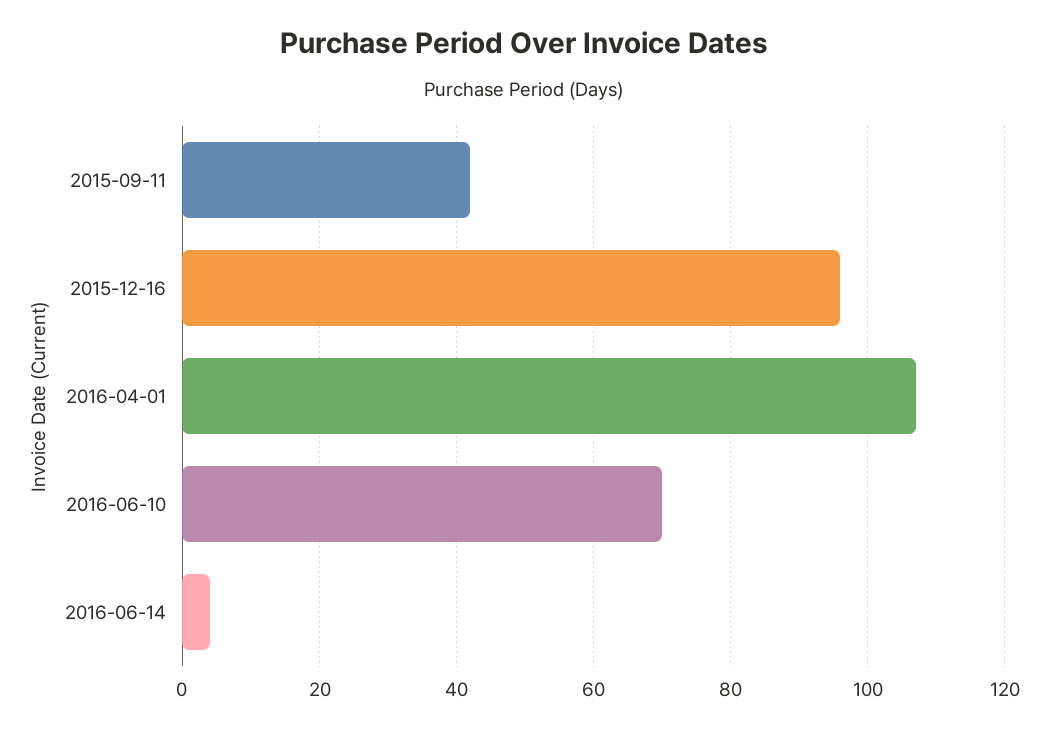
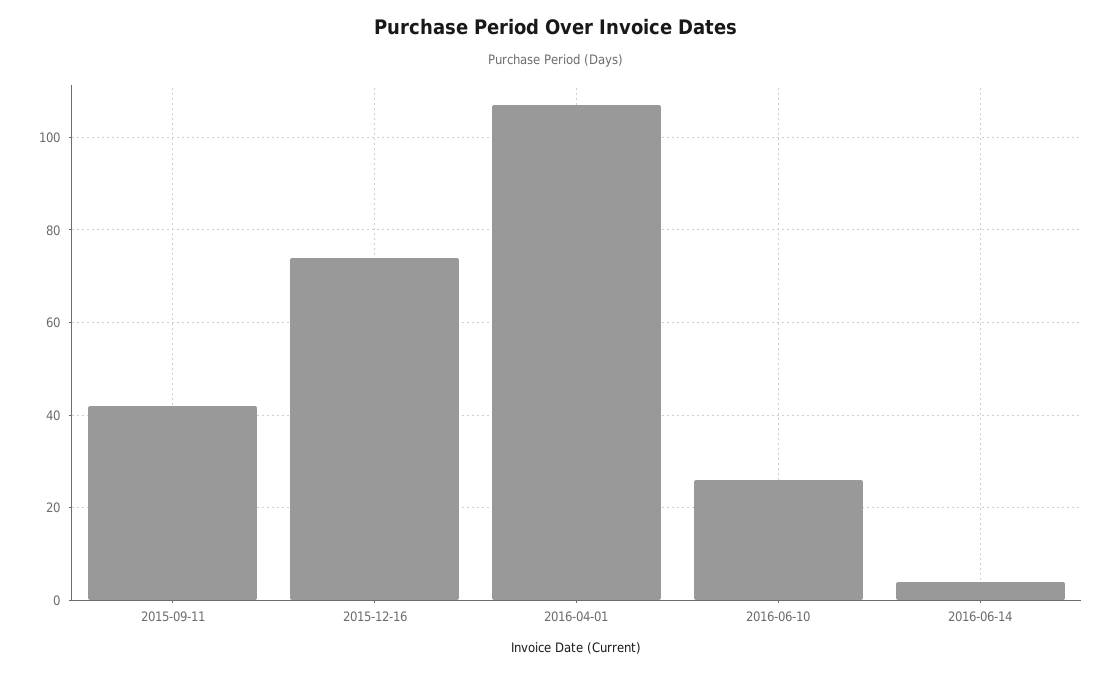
2015-12-16: 95 -> 75
2016-06-10: 70 -> 25

